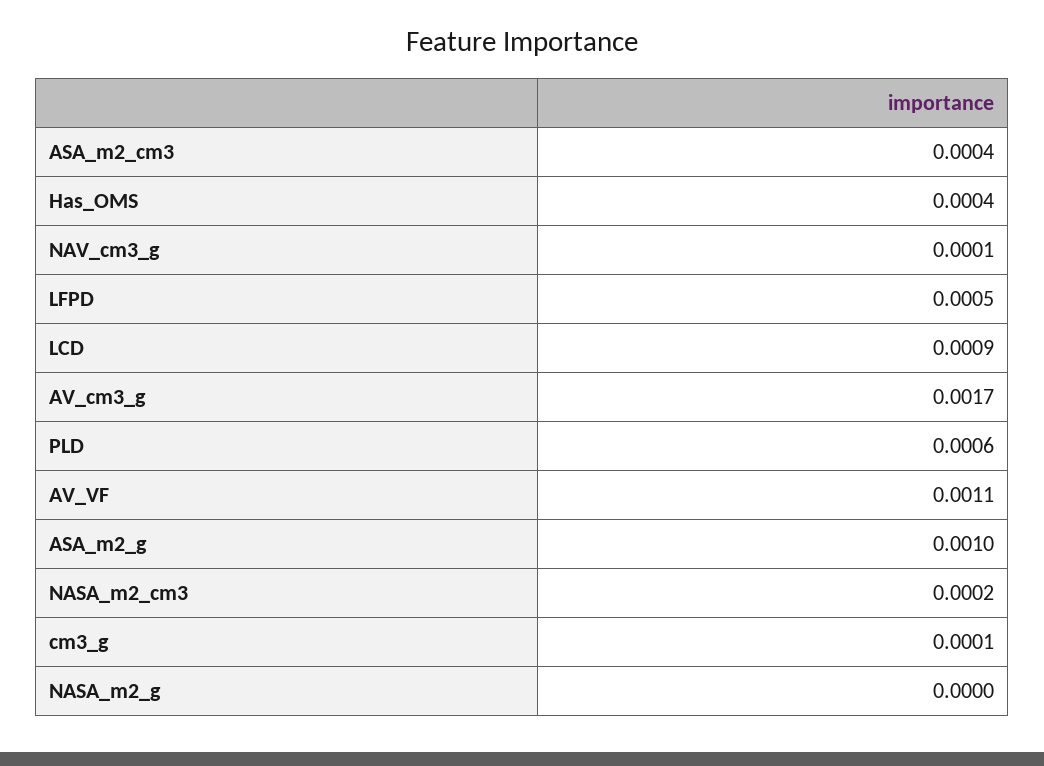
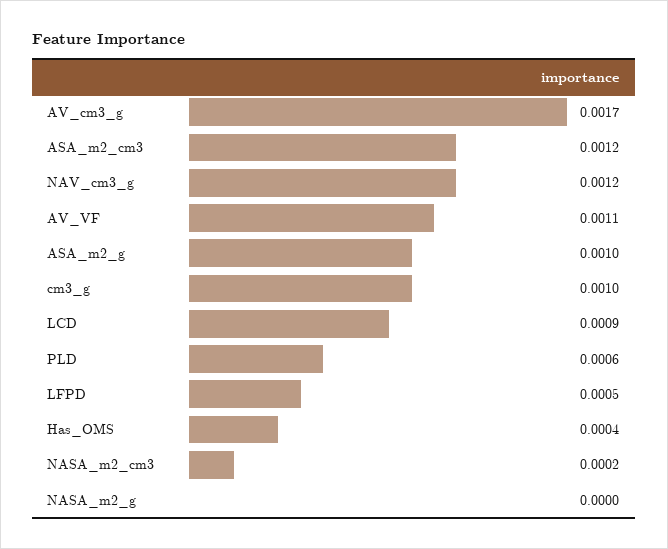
ASA_m2_cm3: 0.0004 -> 0.0012
NAV_cm3_g: 0.0001 -> 0.0012
cm3_g: 0.0001 -> 0.001

